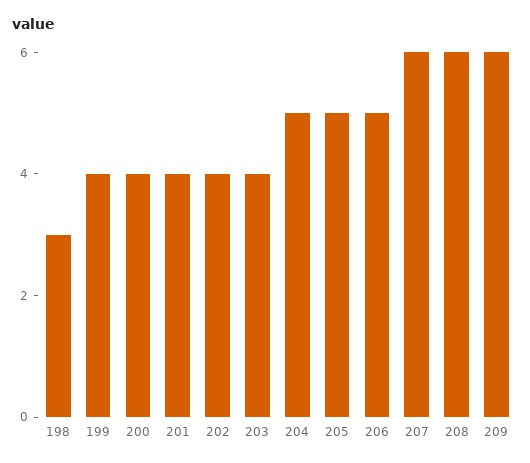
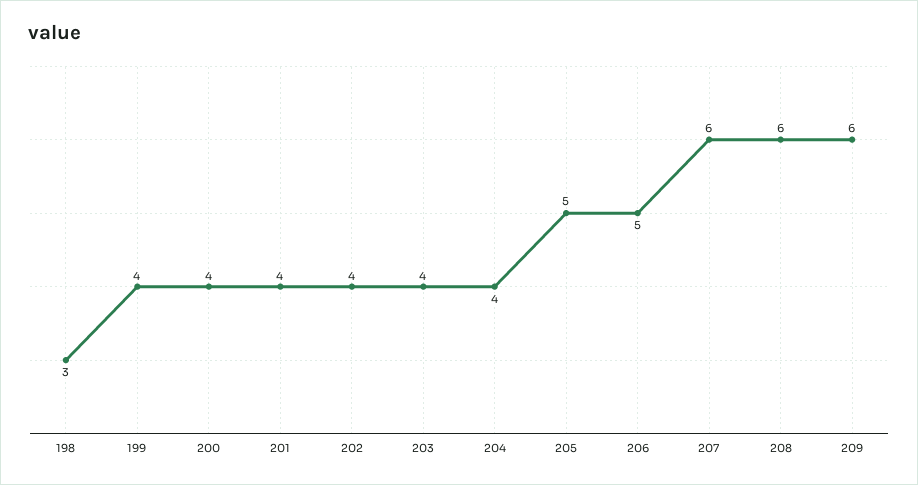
204: 5 -> 4

